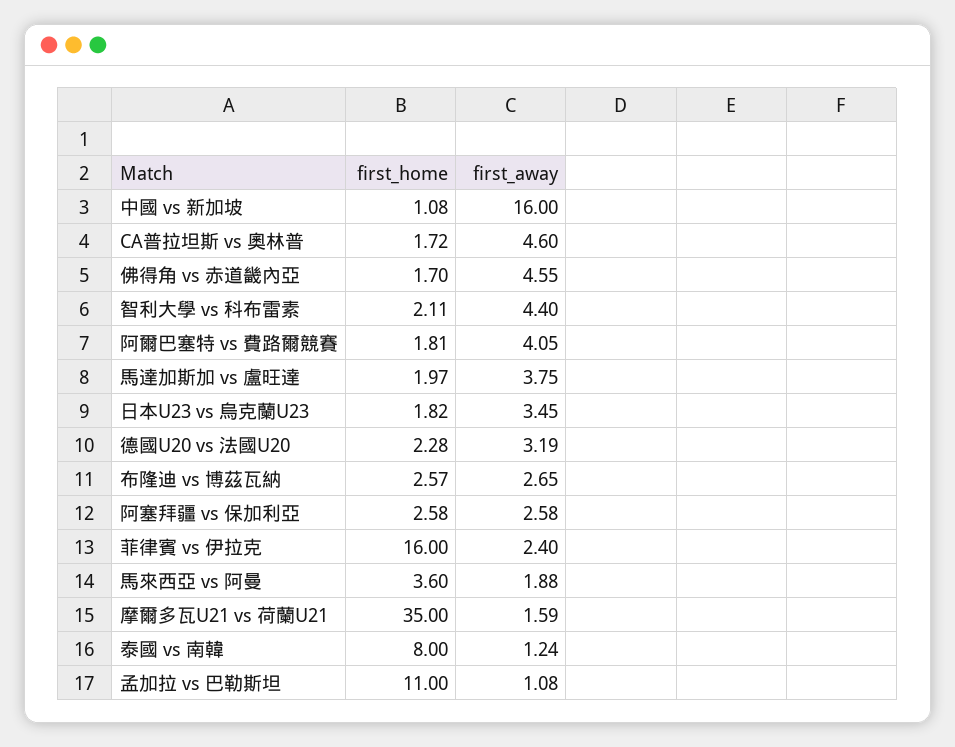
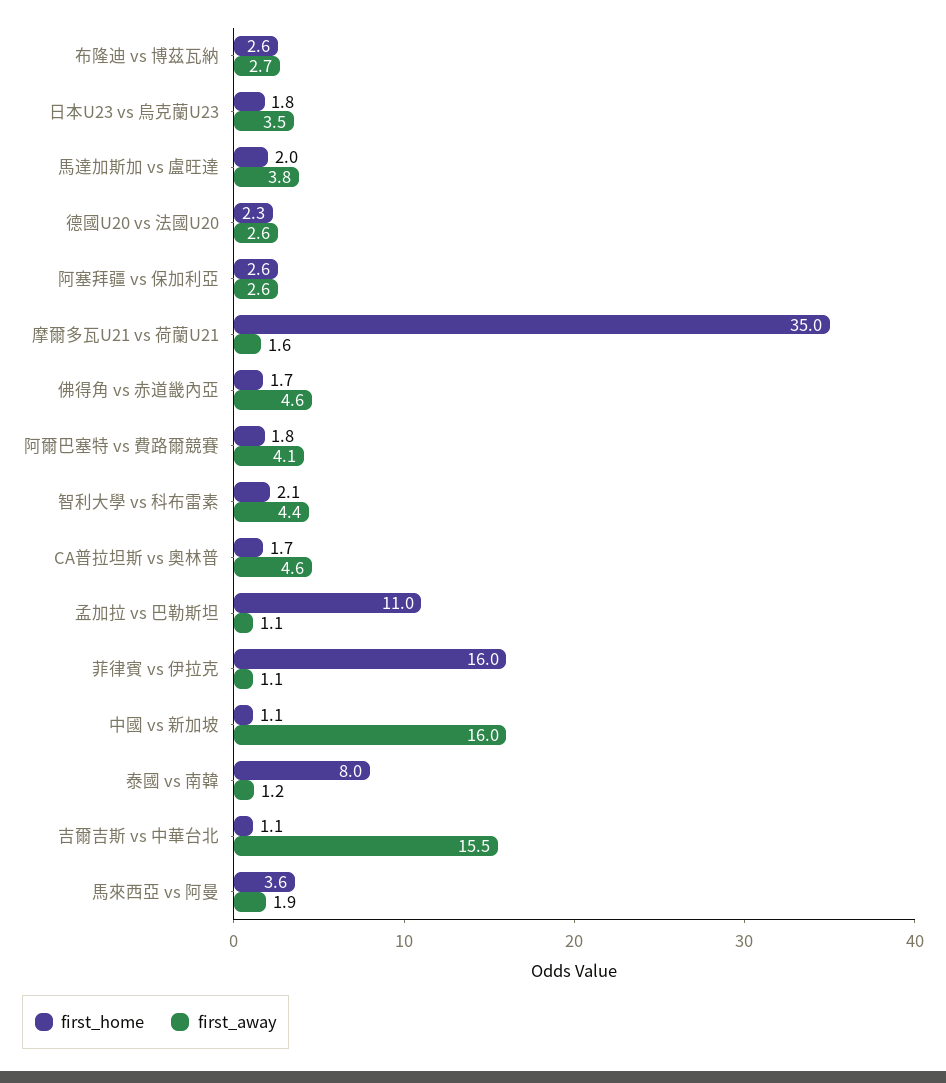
first_away, 德國U20 vs 法國U20: 3.19 -> 2.6
first_away, 菲律賓 vs 伊拉克: 2.4 -> 1.1
first_home, 吉爾吉斯 vs 中華台北: none -> 1.1
first_away, 吉爾吉斯 vs 中華台北: none -> 15.5

